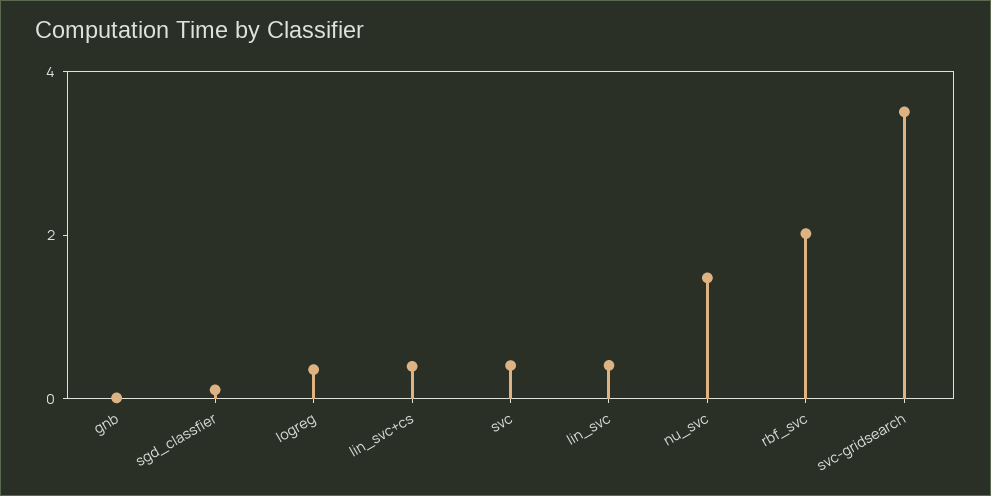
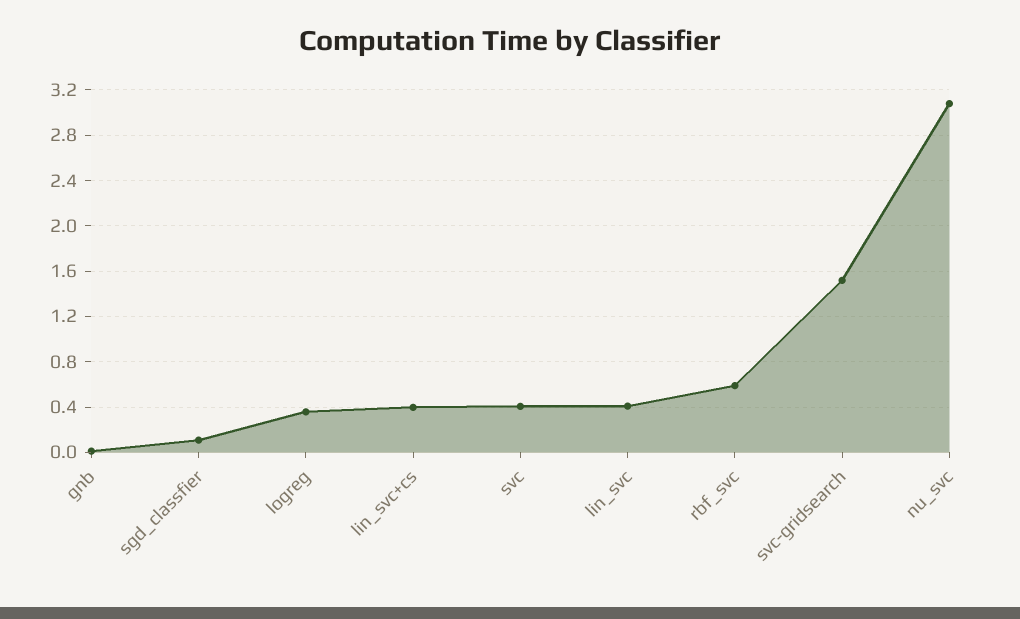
nu_svc: 1.5 -> 3.1
rbf_svc: 2 -> 0.6
svc-gridsearch: 3.5 -> 1.5

